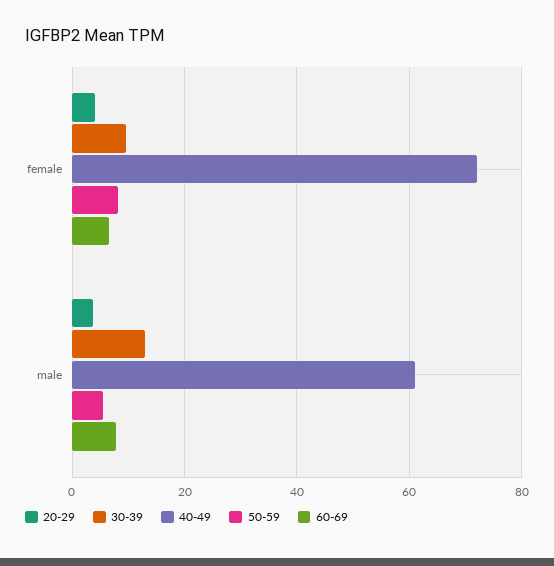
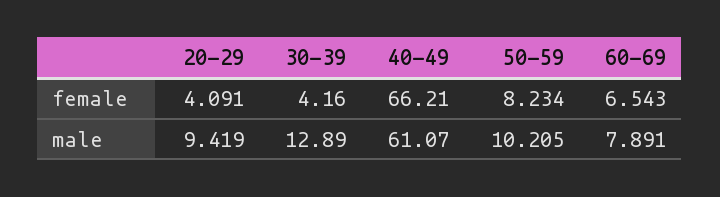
30-39, female: 10 -> 4.16
40-49, female: 72 -> 66.21
20-29, male: 4 -> 9.419
50-59, male: 6 -> 10.205

